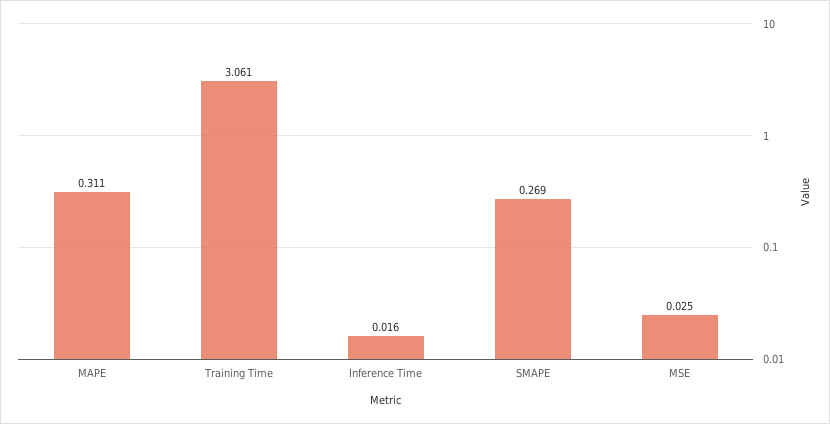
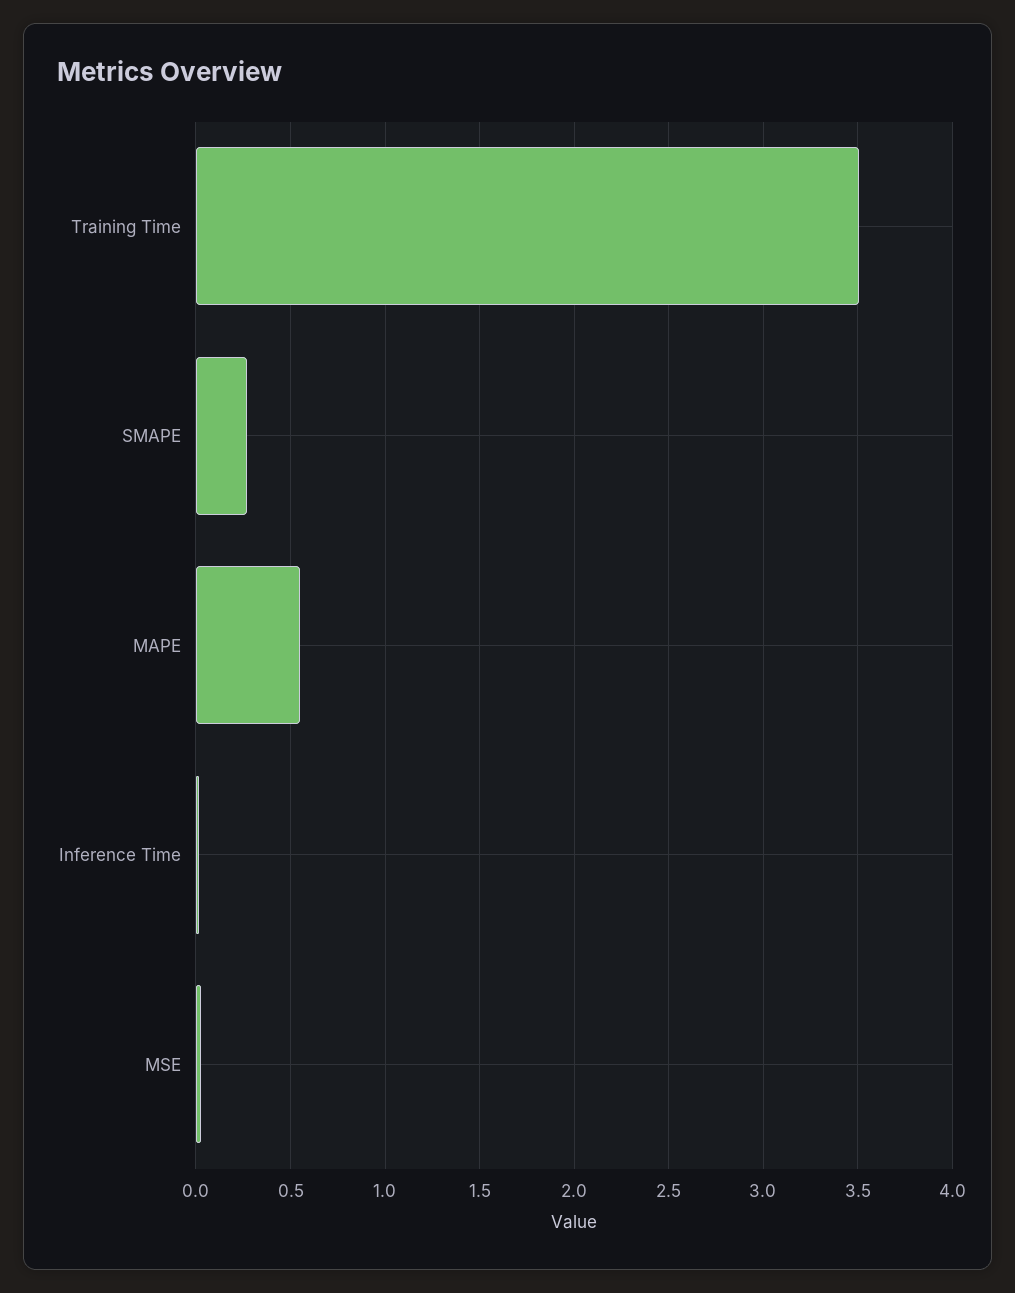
MAPE: 0.311 -> 0.55
Training Time: 3.061 -> 3.5

